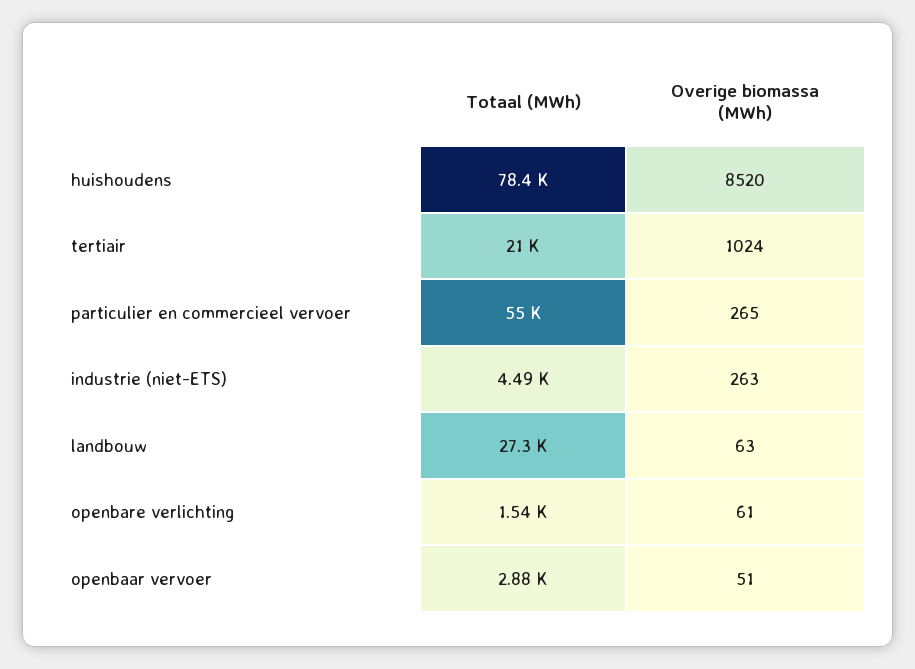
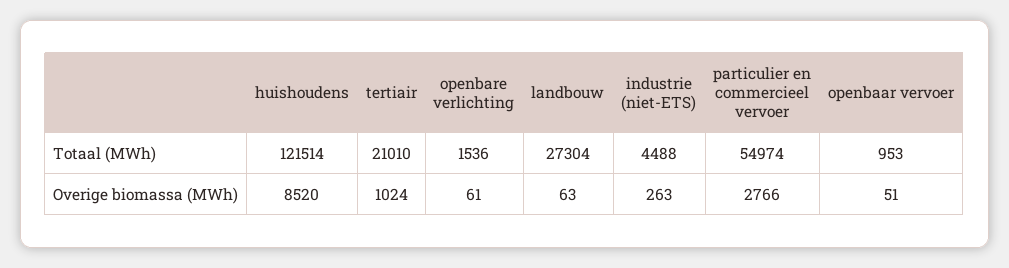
Totaal (MWh), huishoudens: 78400 -> 121514
Overige biomassa (MWh), particulier en commercieel vervoer: 265 -> 2766
Totaal (MWh), openbaar vervoer: 2880 -> 953

